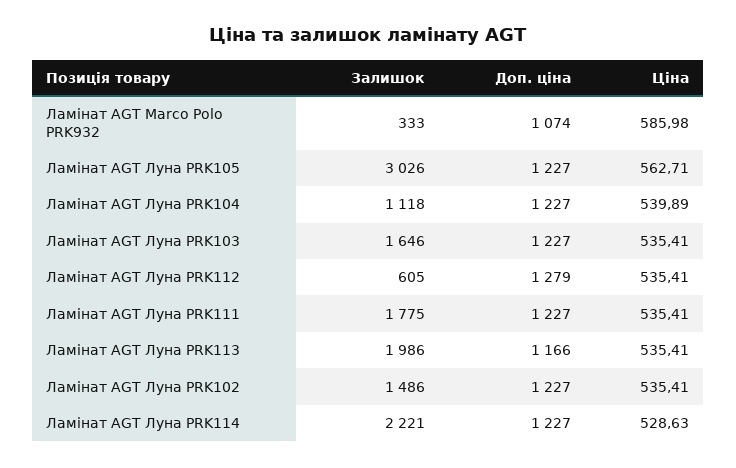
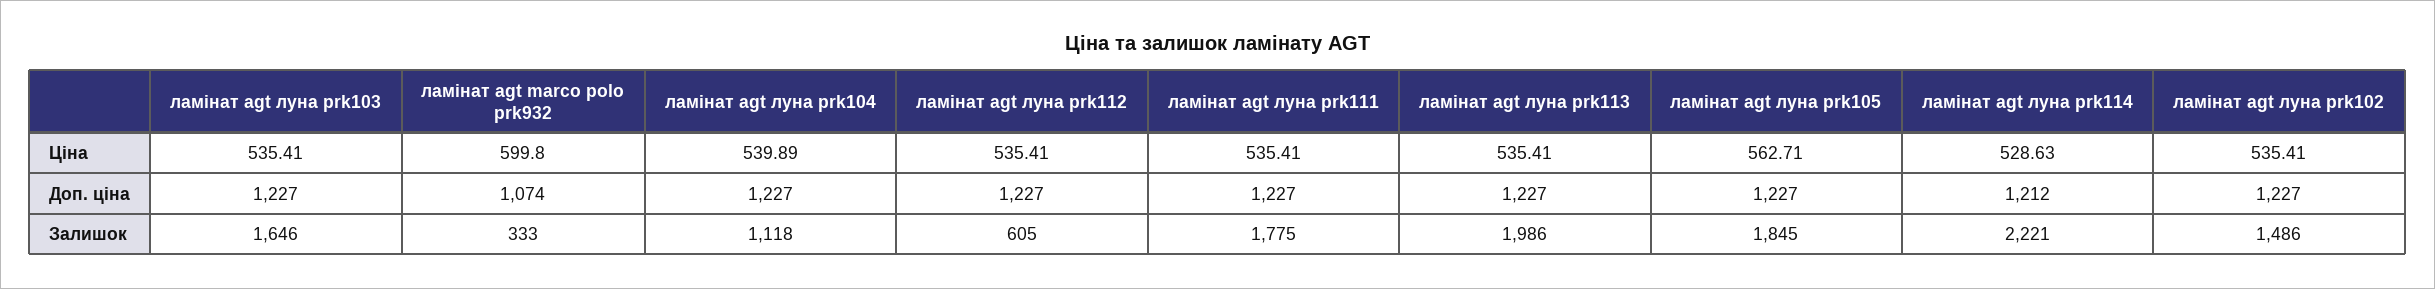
Ціна, Ламінат AGT Marco Polo PRK932: 585.98 -> 599.8
Залишок, Ламінат AGT Луна PRK105: 3026 -> 1845
Доп. ціна, Ламінат AGT Луна PRK112: 1279 -> 1227
Доп. ціна, Ламінат AGT Луна PRK113: 1166 -> 1227
Доп. ціна, Ламінат AGT Луна PRK114: 1227 -> 1212

